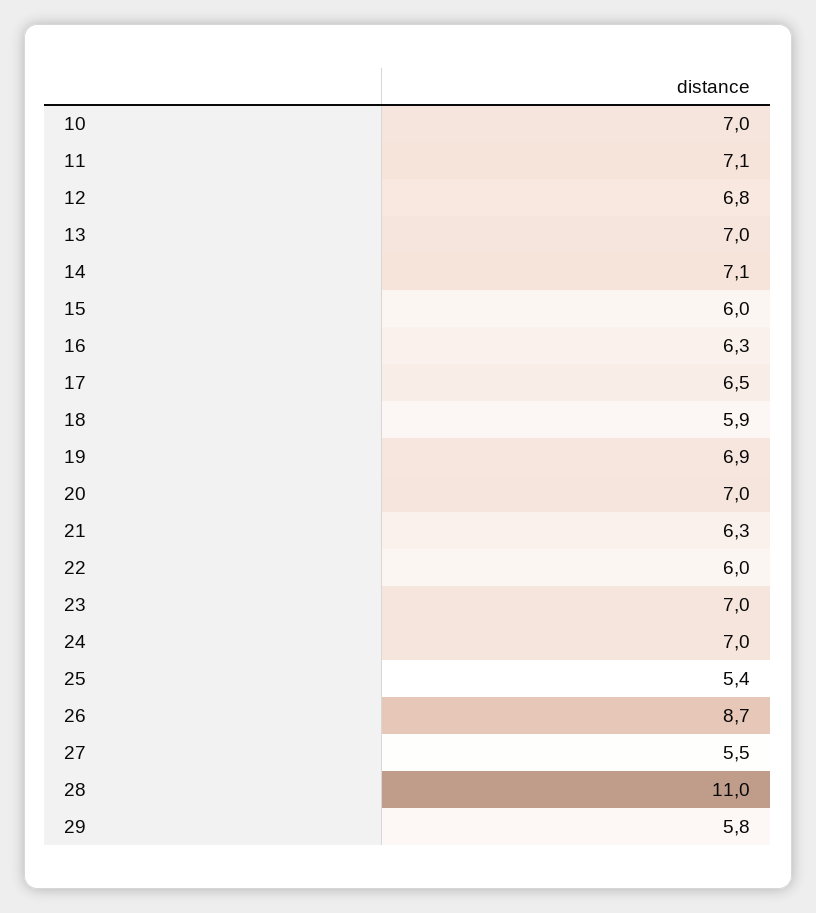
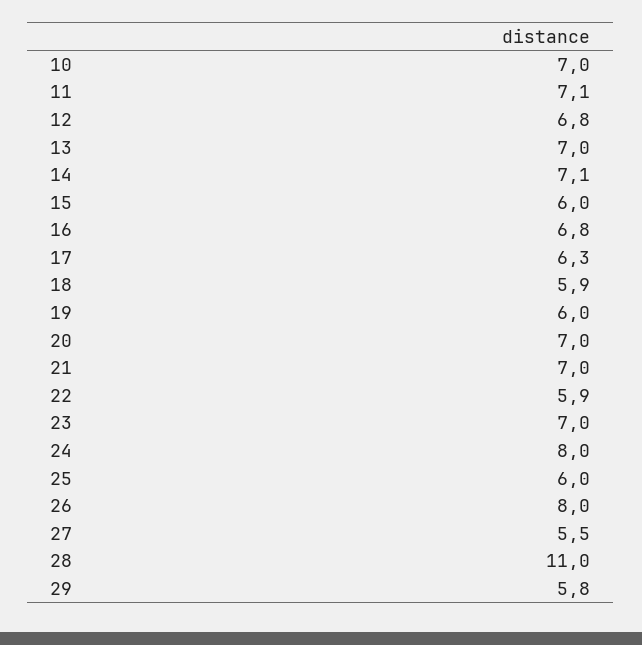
16: 6.3 -> 6.8
17: 6.5 -> 6.3
19: 6.9 -> 6
21: 6.3 -> 7
22: 6 -> 5.9
24: 7 -> 8
25: 5.4 -> 6
26: 8.7 -> 8

